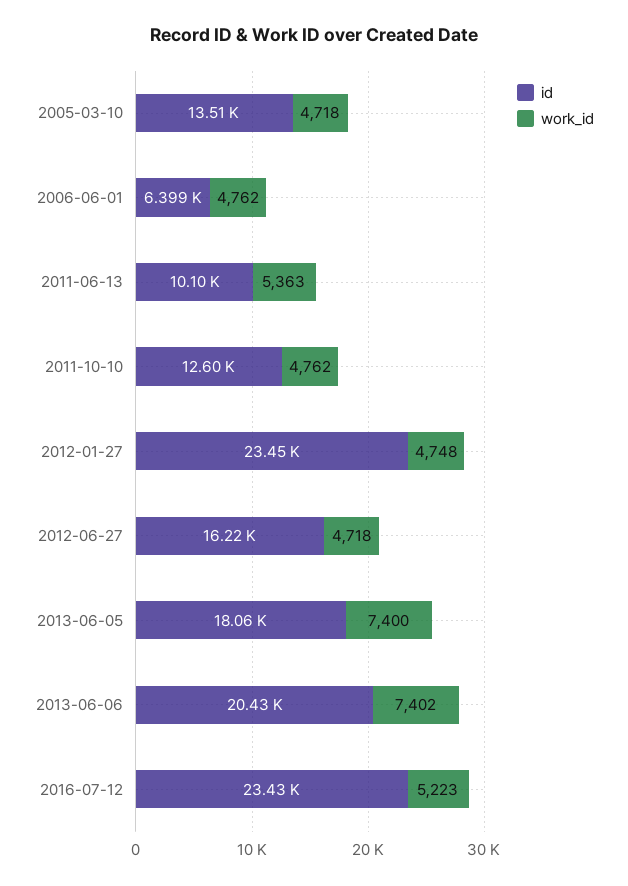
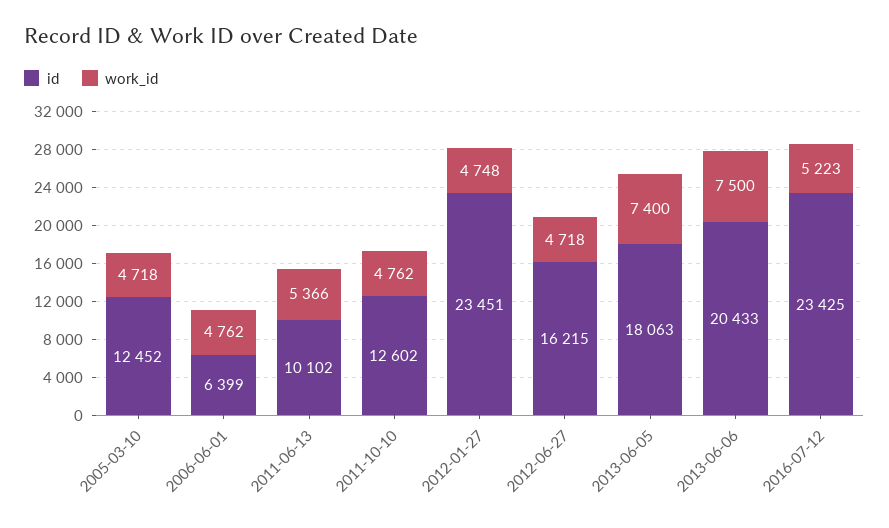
id, 2005-03-10: 13510 -> 12452
work_id, 2011-06-13: 5363 -> 5366
work_id, 2013-06-06: 7402 -> 7500

